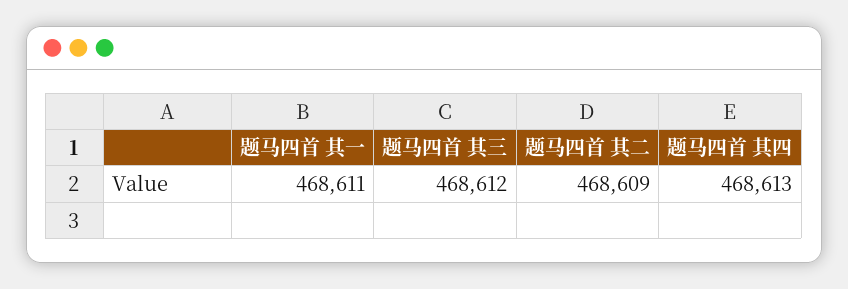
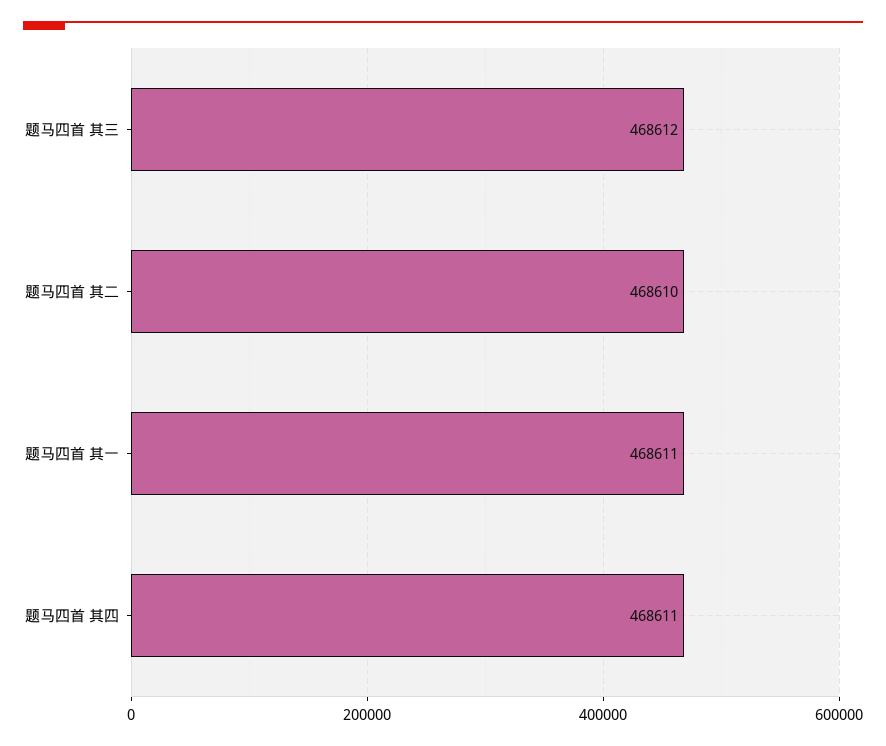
题马四首 其二: 468609 -> 468610
题马四首 其四: 468613 -> 468611

